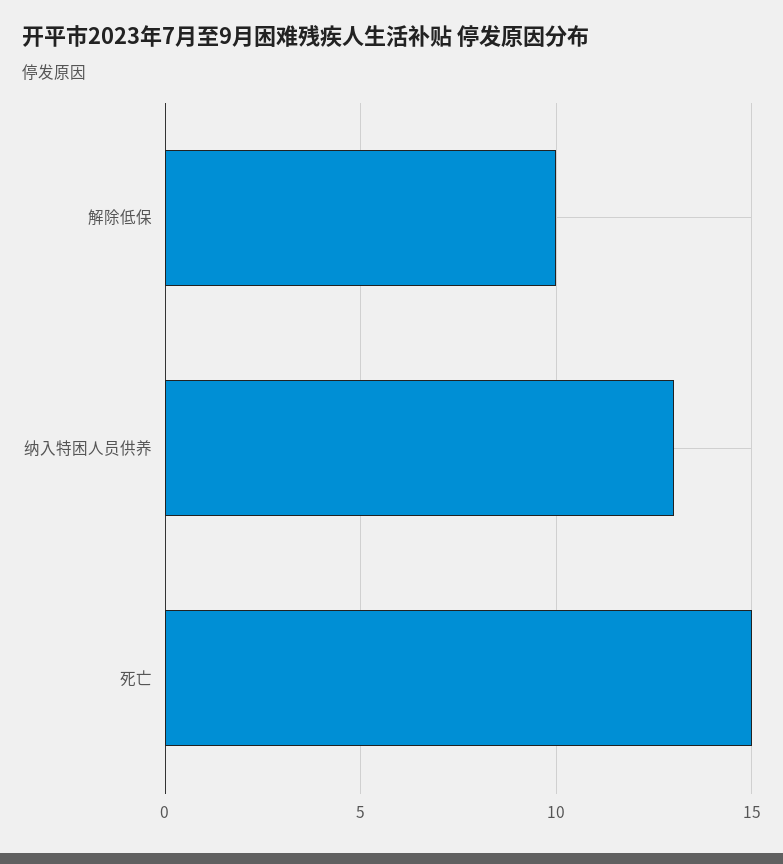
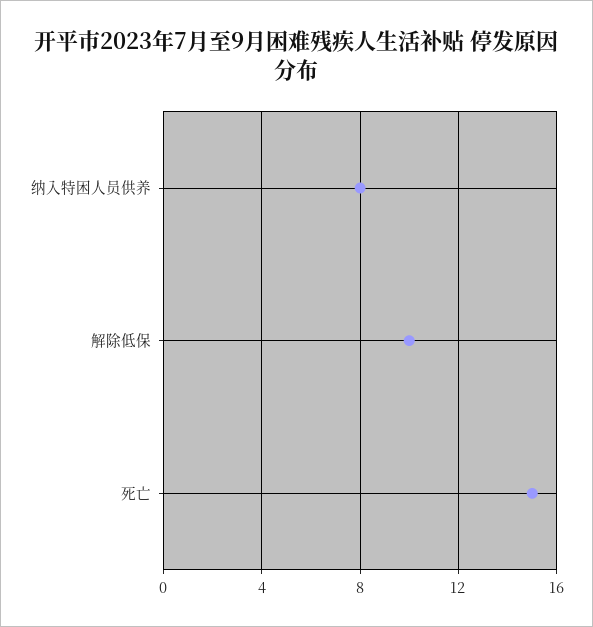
纳入特困人员供养: 13 -> 8

